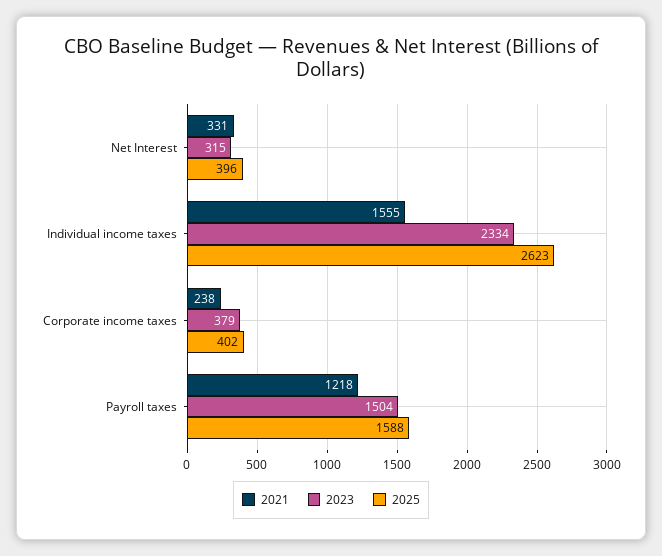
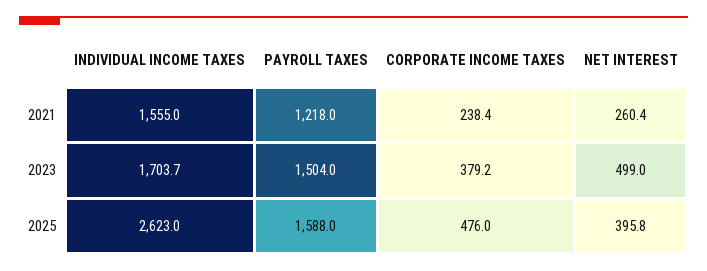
2021, Net Interest: 331 -> 260.4
2023, Net Interest: 315 -> 499
2023, Individual income taxes: 2334 -> 1703.7
2025, Corporate income taxes: 402 -> 476

